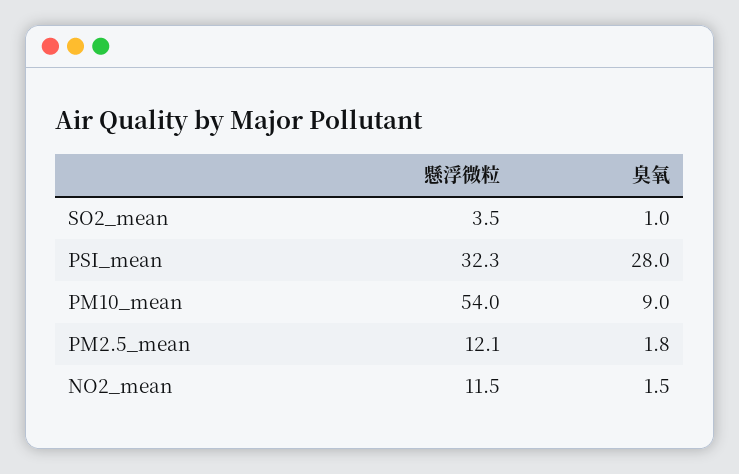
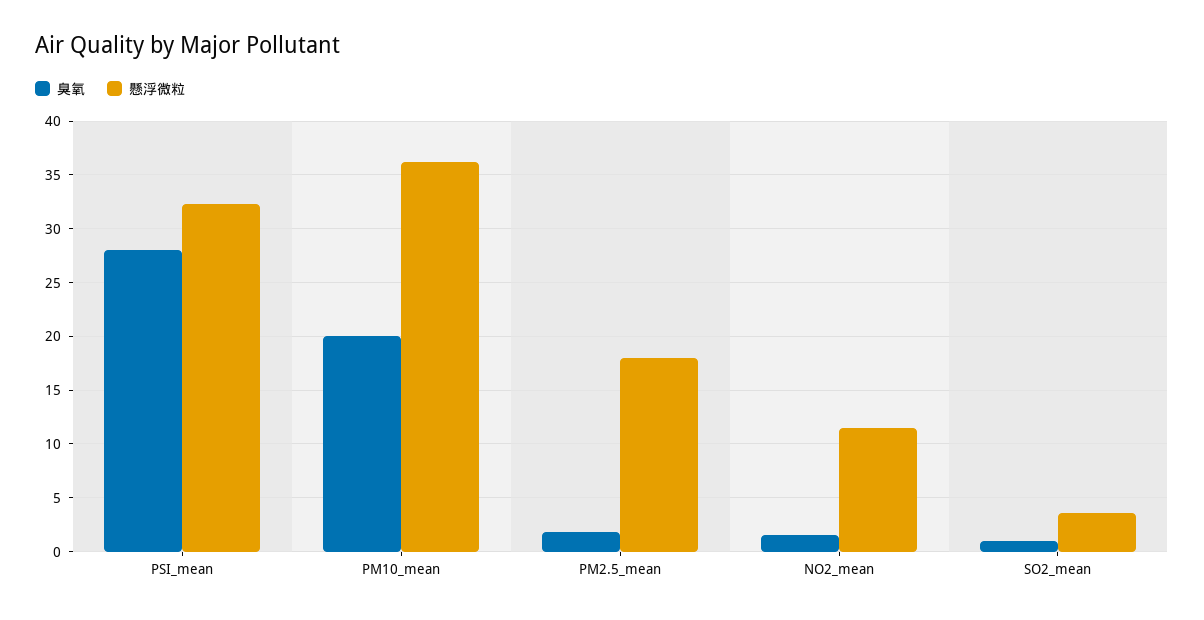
懸浮微粒, PM10_mean: 54 -> 36
臭氧, PM10_mean: 9 -> 20
懸浮微粒, PM2.5_mean: 12.1 -> 18

